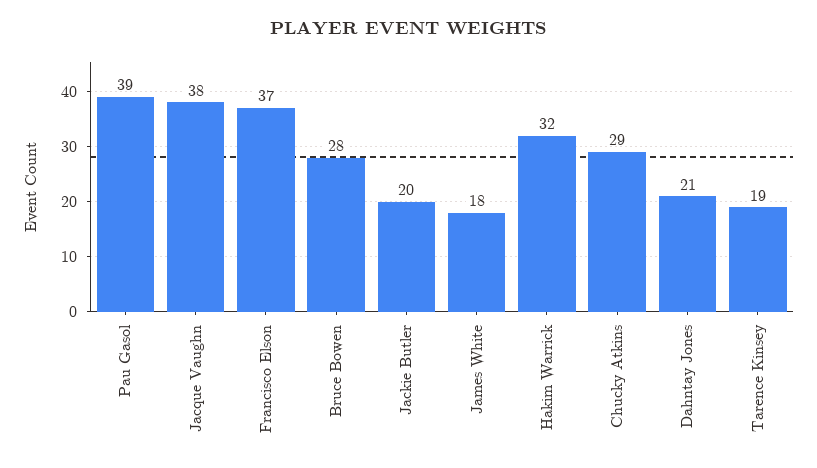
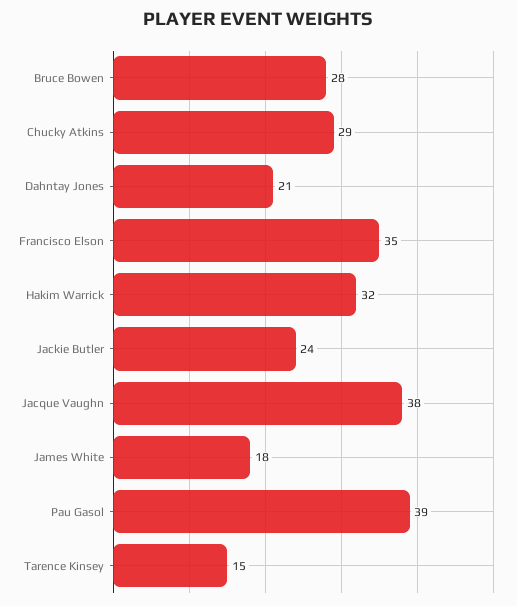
Francisco Elson: 37 -> 35
Jackie Butler: 20 -> 24
Tarence Kinsey: 19 -> 15

